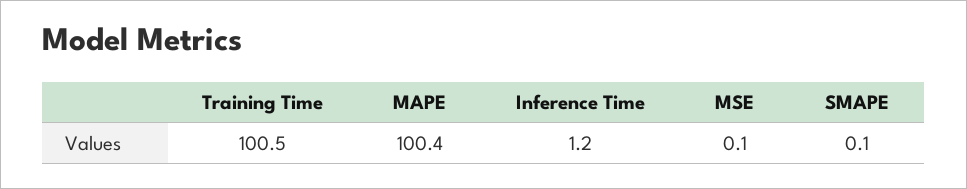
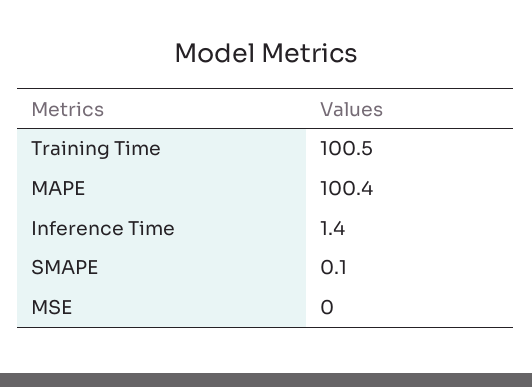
Inference Time: 1.2 -> 1.4
MSE: 0.1 -> 0

